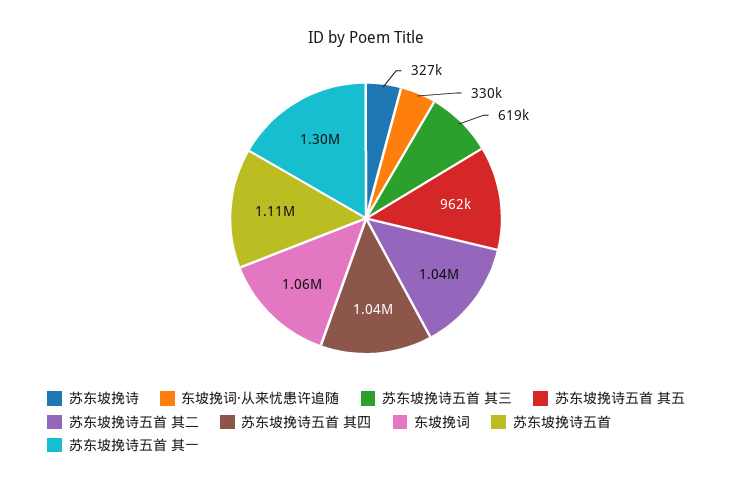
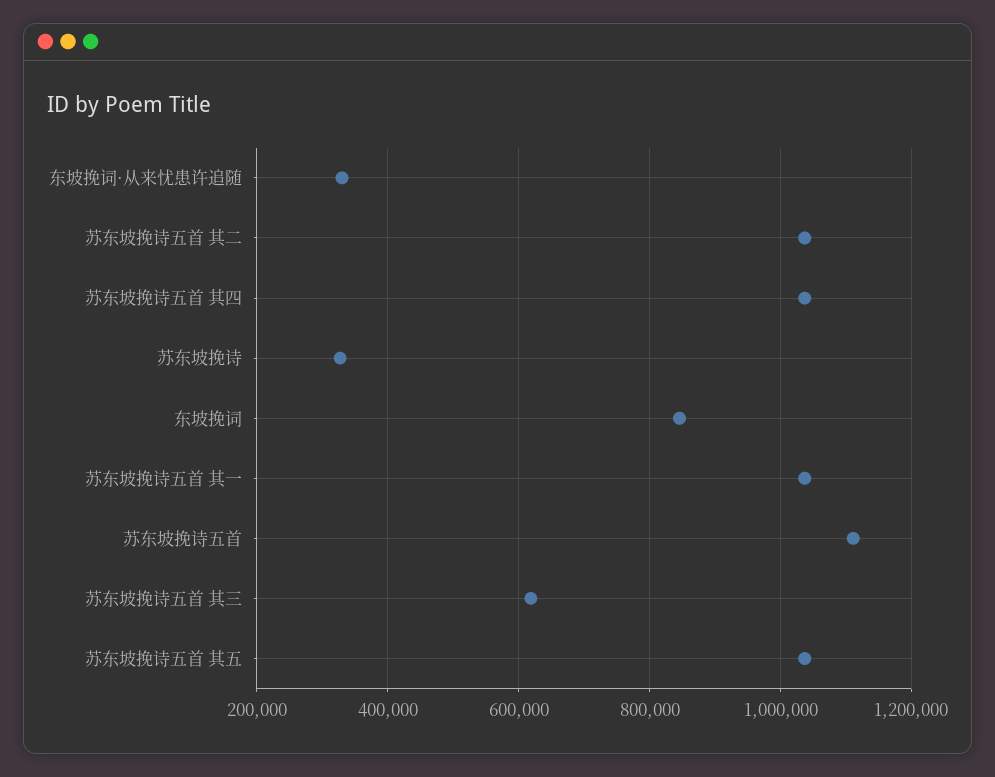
苏东坡挽诗五首 其五: 962000 -> 1040000
东坡挽词: 1060000 -> 840000
苏东坡挽诗五首 其一: 1300000 -> 1040000

